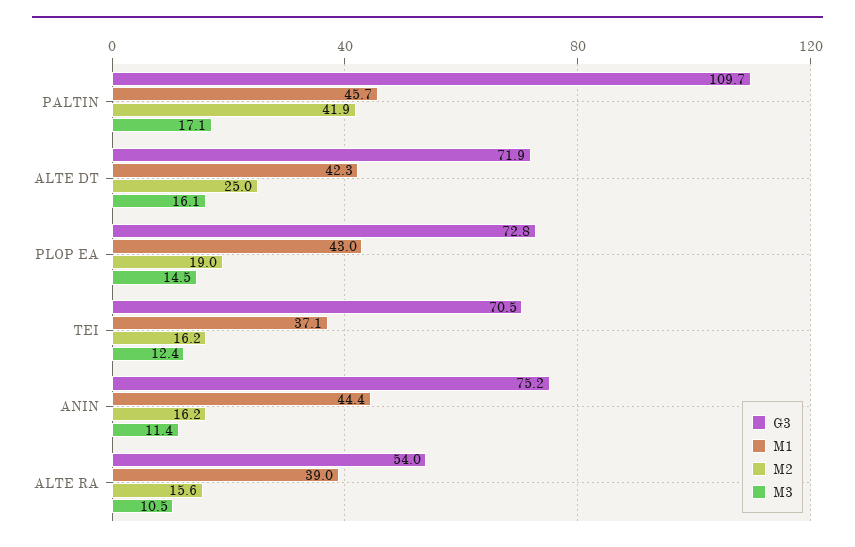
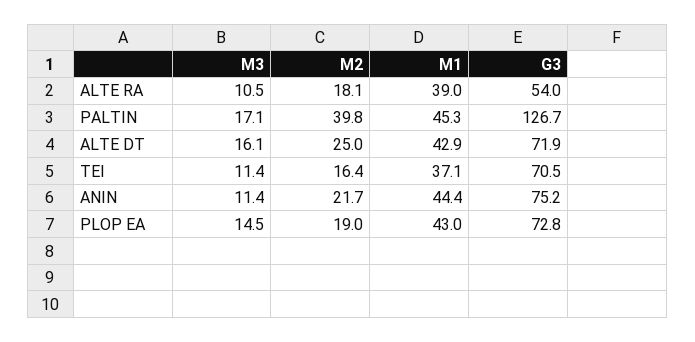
G3, PALTIN: 109.7 -> 126.7
M1, PALTIN: 45.7 -> 45.3
M2, PALTIN: 41.9 -> 39.8
M1, ALTE DT: 42.3 -> 42.9
M2, TEI: 16.2 -> 16.4
M3, TEI: 12.4 -> 11.4
M2, ANIN: 16.2 -> 21.7
M2, ALTE RA: 15.6 -> 18.1

